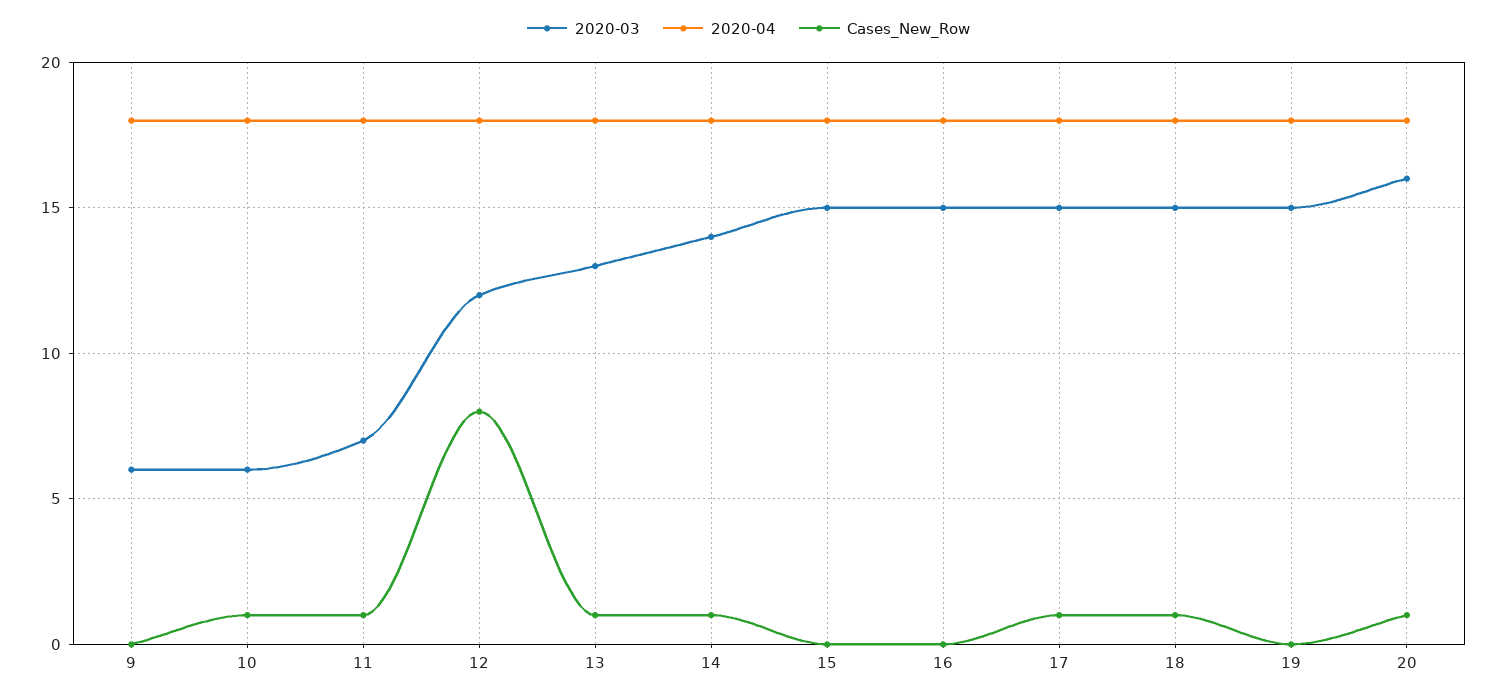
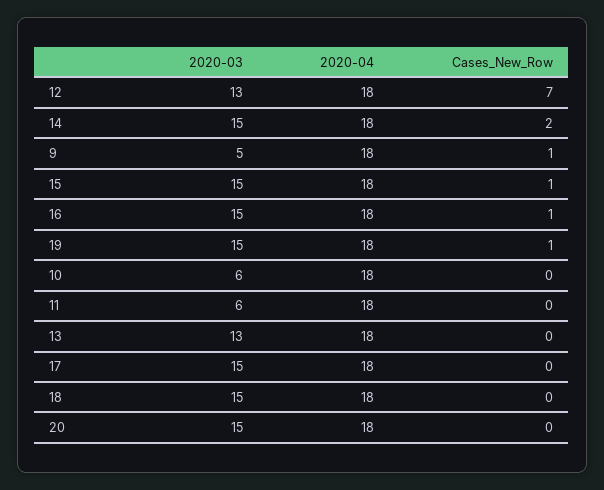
2020-03, 9: 6 -> 5
Cases_New_Row, 9: 0 -> 1
Cases_New_Row, 10: 1 -> 0
2020-03, 11: 7 -> 6
Cases_New_Row, 11: 1 -> 0
2020-03, 12: 12 -> 13
Cases_New_Row, 12: 8 -> 7
Cases_New_Row, 13: 1 -> 0
2020-03, 14: 14 -> 15
Cases_New_Row, 14: 1 -> 2
Cases_New_Row, 15: 0 -> 1
Cases_New_Row, 16: 0 -> 1
Cases_New_Row, 17: 1 -> 0
Cases_New_Row, 18: 1 -> 0
Cases_New_Row, 19: 0 -> 1
2020-03, 20: 16 -> 15
Cases_New_Row, 20: 1 -> 0

